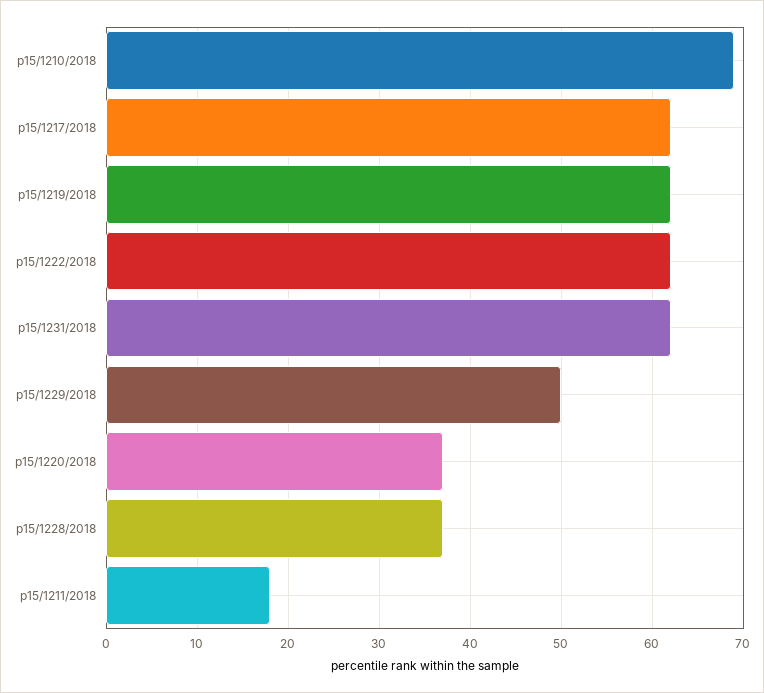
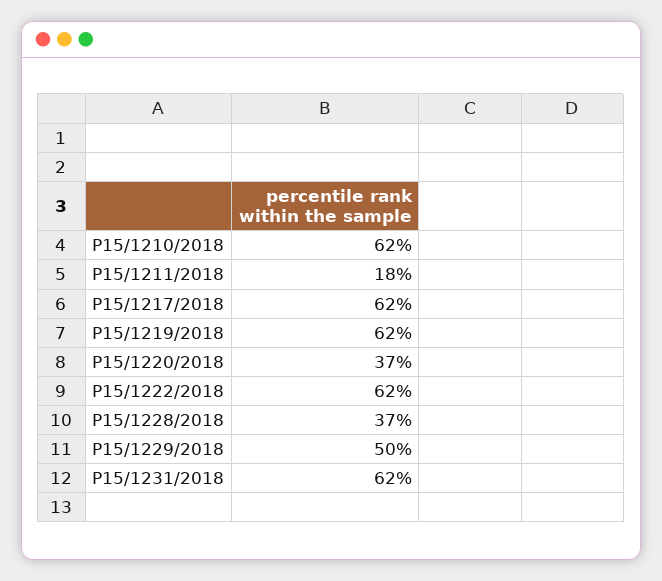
p15/1210/2018: 69 -> 62

